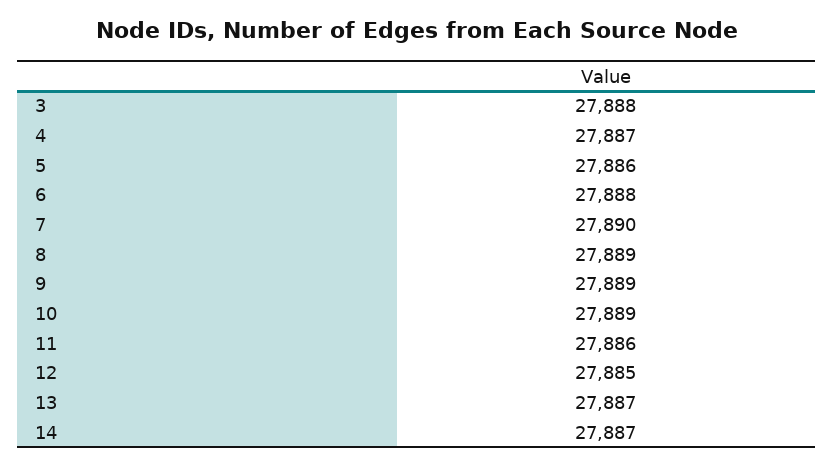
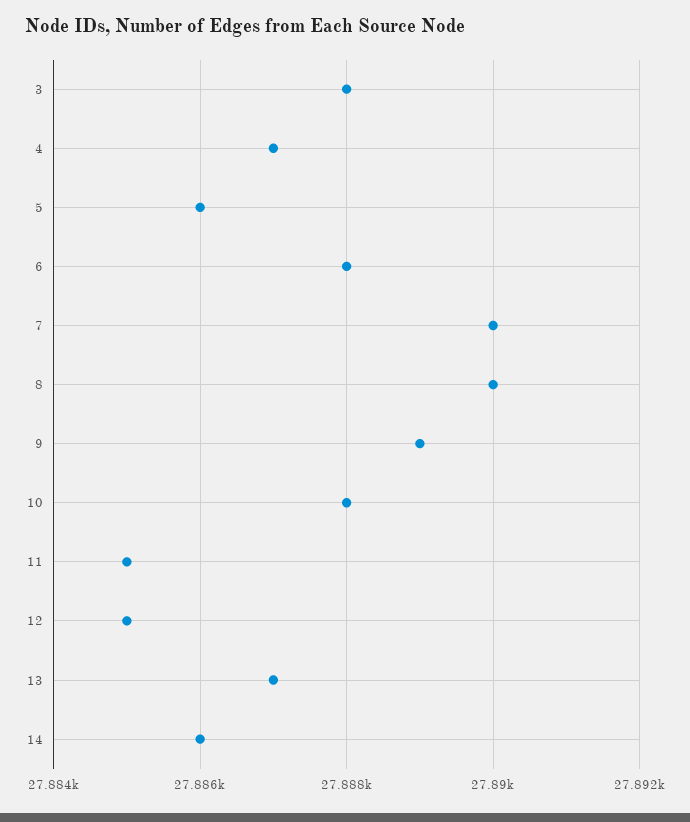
8: 27889 -> 27890
10: 27889 -> 27888
11: 27886 -> 27885
14: 27887 -> 27886

